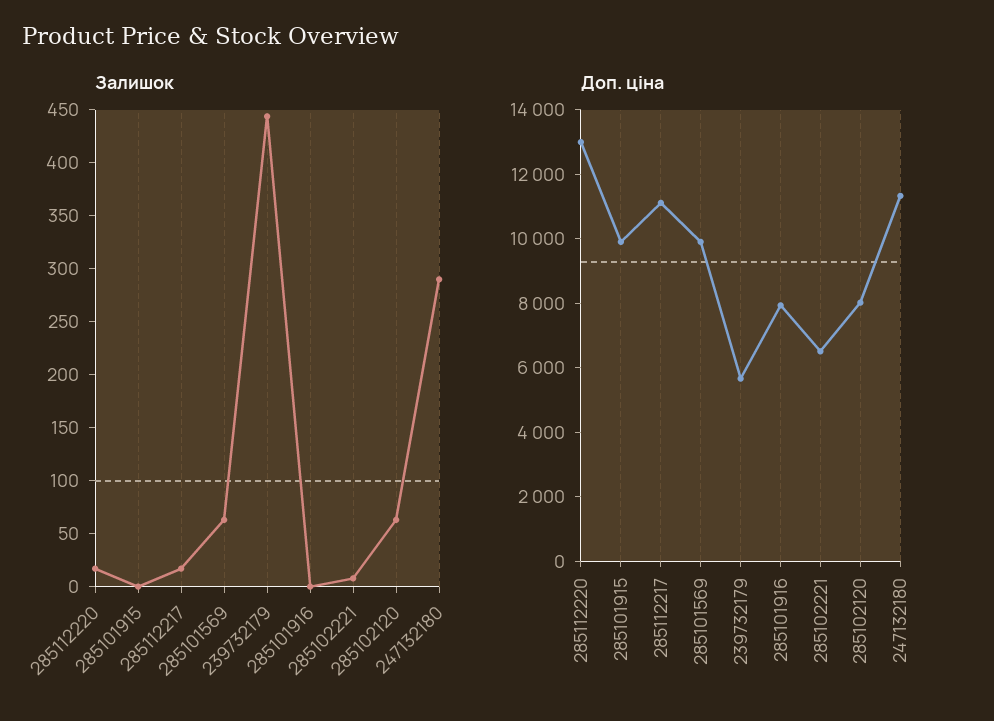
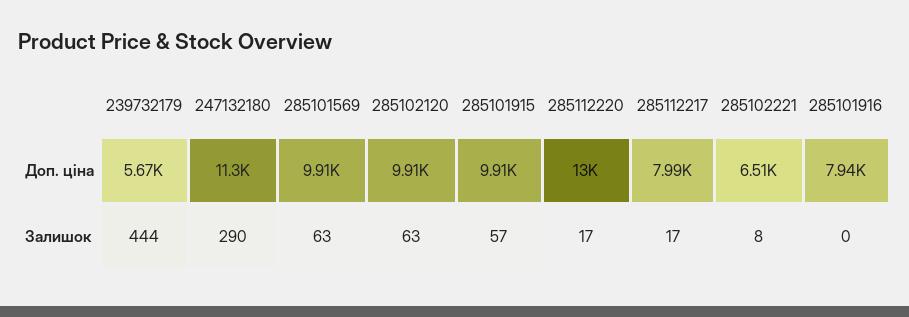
Залишок, 285101915: 0 -> 57
Доп. ціна, 285112217: 11000 -> 7990
Доп. ціна, 285102120: 8000 -> 9910

